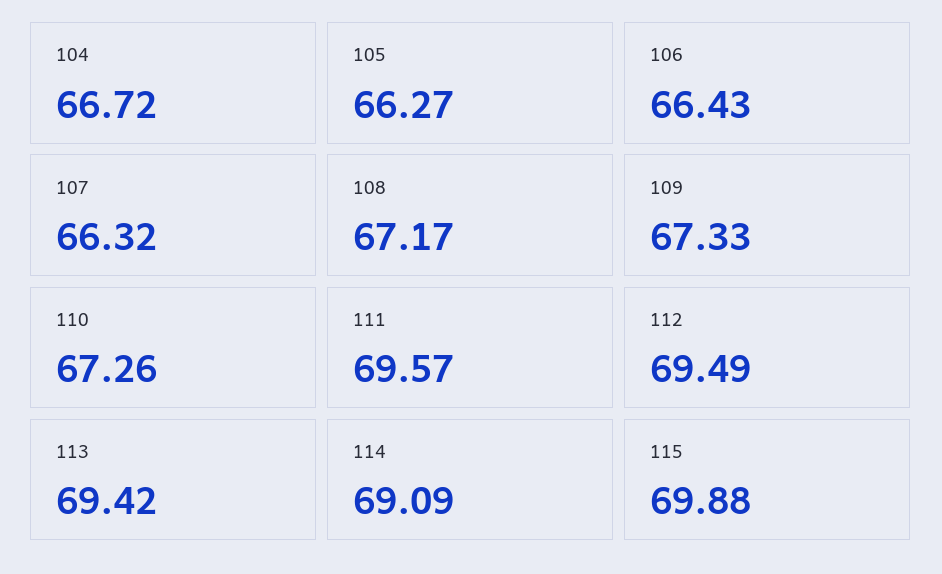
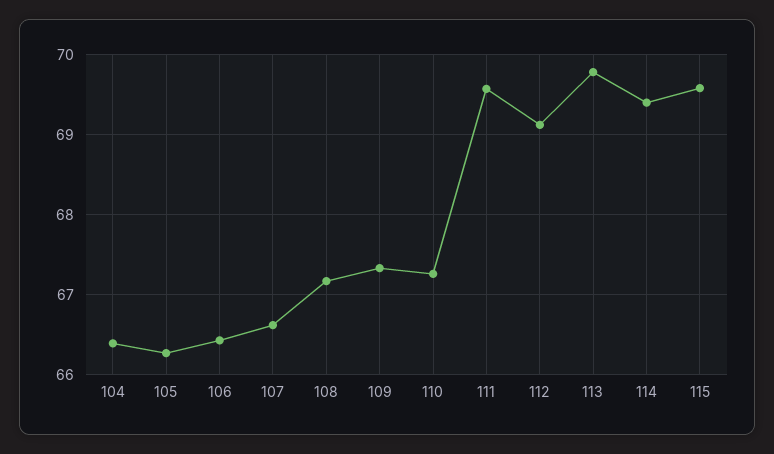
104: 66.72 -> 66.4
107: 66.32 -> 66.6
112: 69.49 -> 69.1
113: 69.42 -> 69.8
114: 69.09 -> 69.4
115: 69.88 -> 69.6

